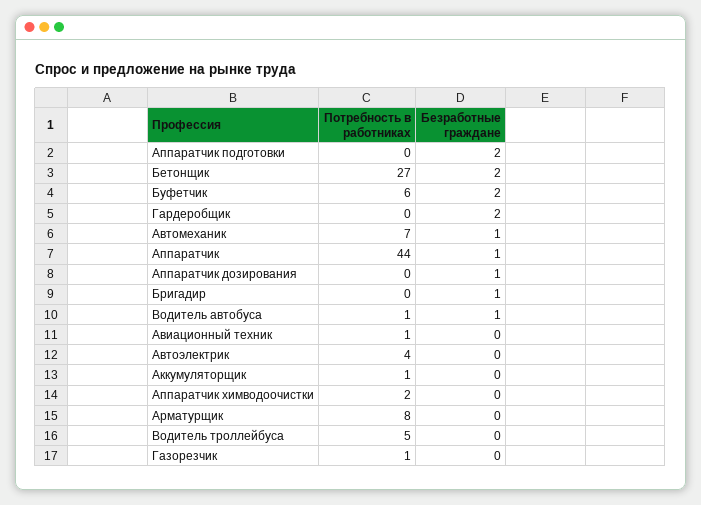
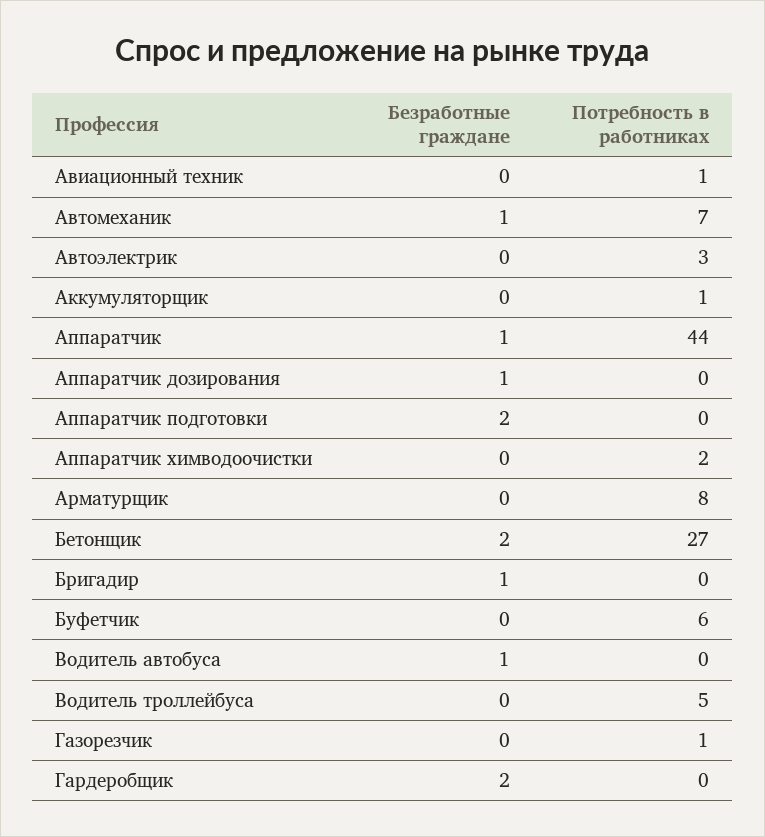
Безработные граждане, Буфетчик: 2 -> 0
Потребность в работниках, Водитель автобуса: 1 -> 0
Потребность в работниках, Автоэлектрик: 4 -> 3

